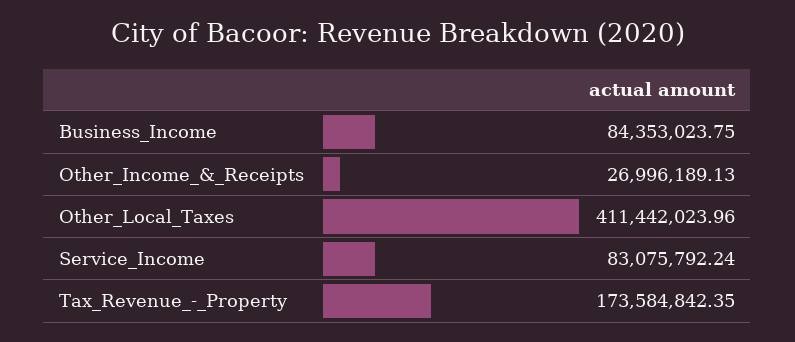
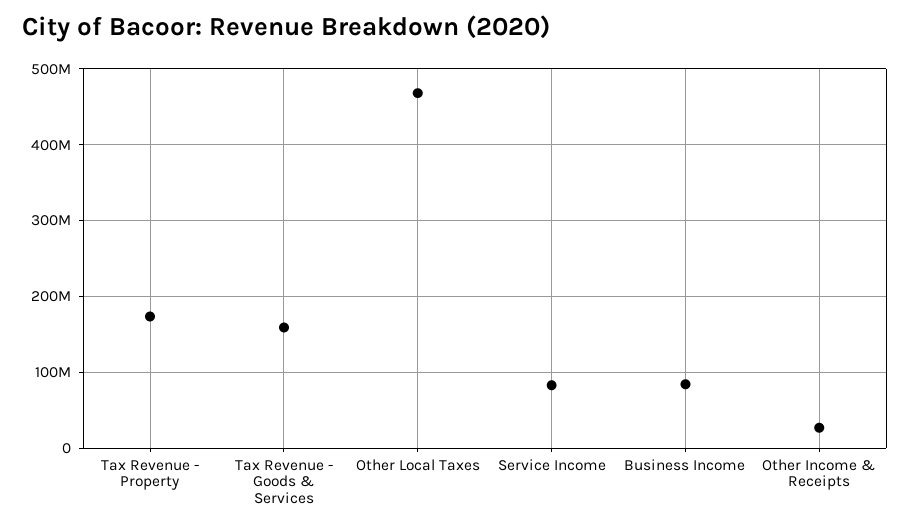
Other_Local_Taxes: 411442023.96 -> 470000000
Tax Revenue - Goods & Services: none -> 160000000

